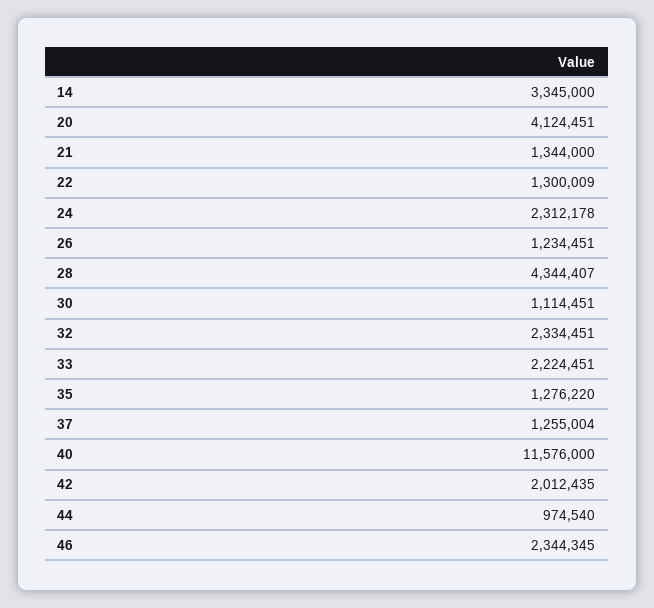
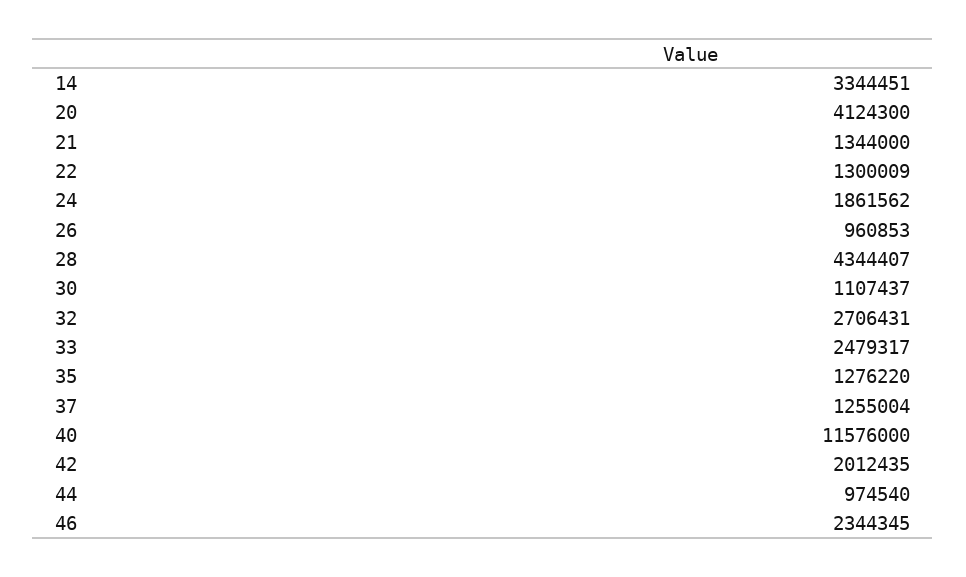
14: 3345000 -> 3344451
20: 4124451 -> 4124300
24: 2312178 -> 1861562
26: 1234451 -> 960853
30: 1114451 -> 1107437
32: 2334451 -> 2706431
33: 2224451 -> 2479317

